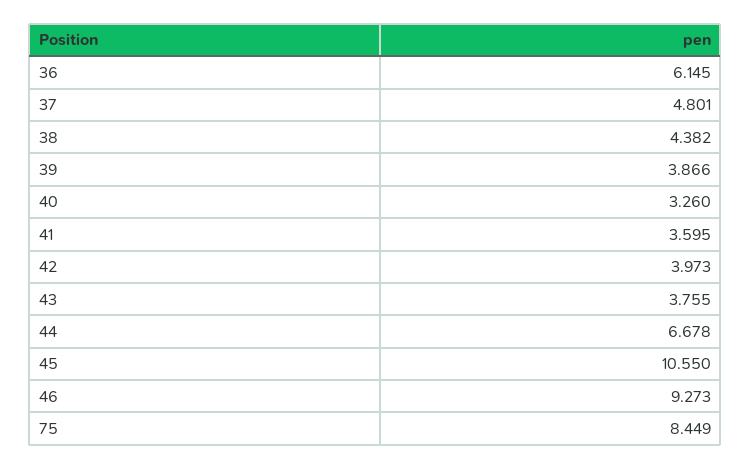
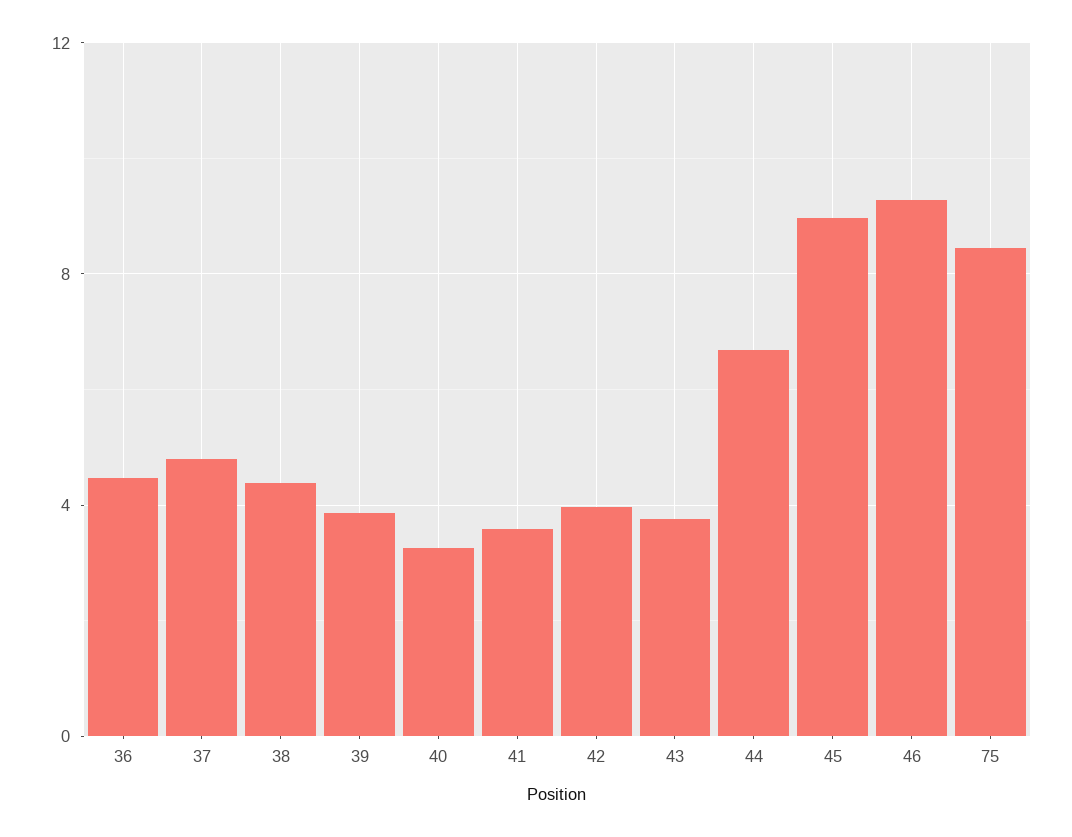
36: 6.145 -> 4.5
45: 10.55 -> 9

